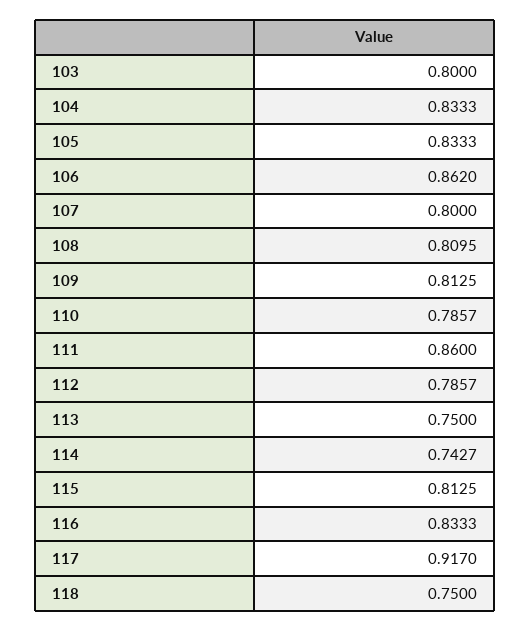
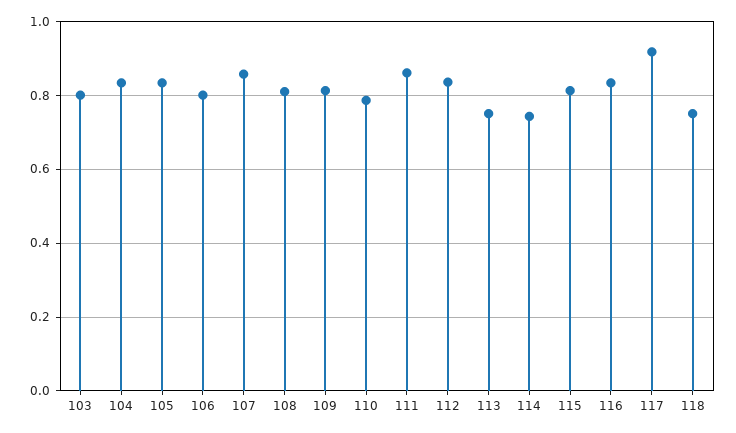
106: 0.862 -> 0.8
107: 0.8 -> 0.86
112: 0.7857 -> 0.84

